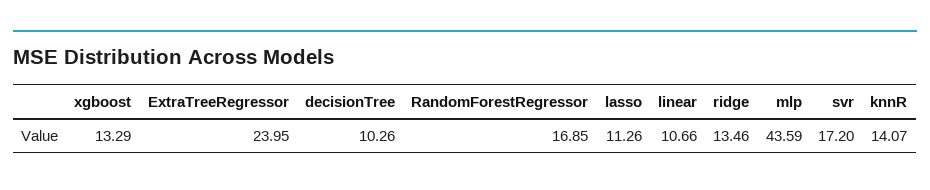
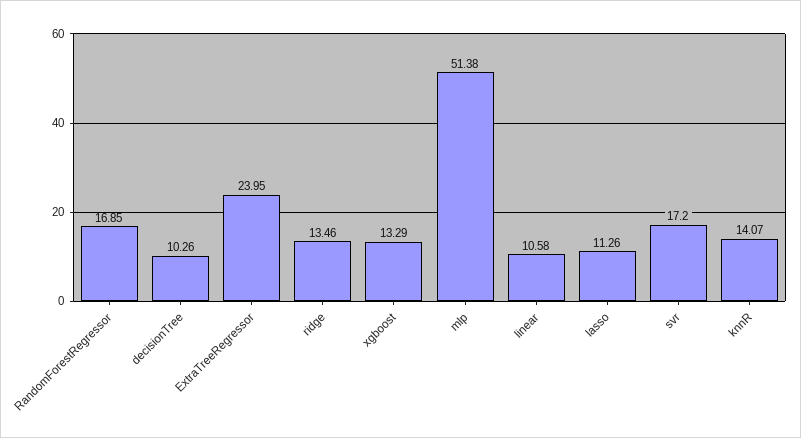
linear: 10.66 -> 10.58
mlp: 43.59 -> 51.38

